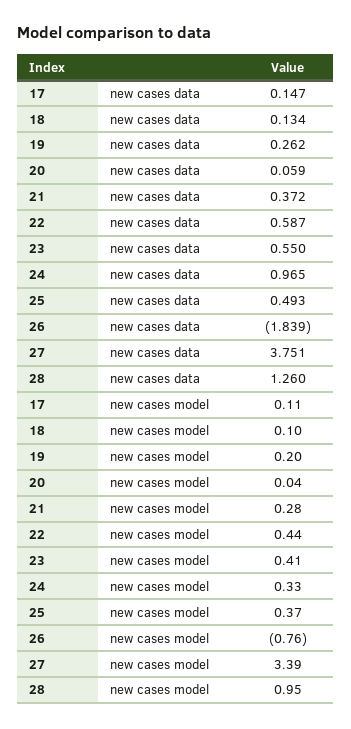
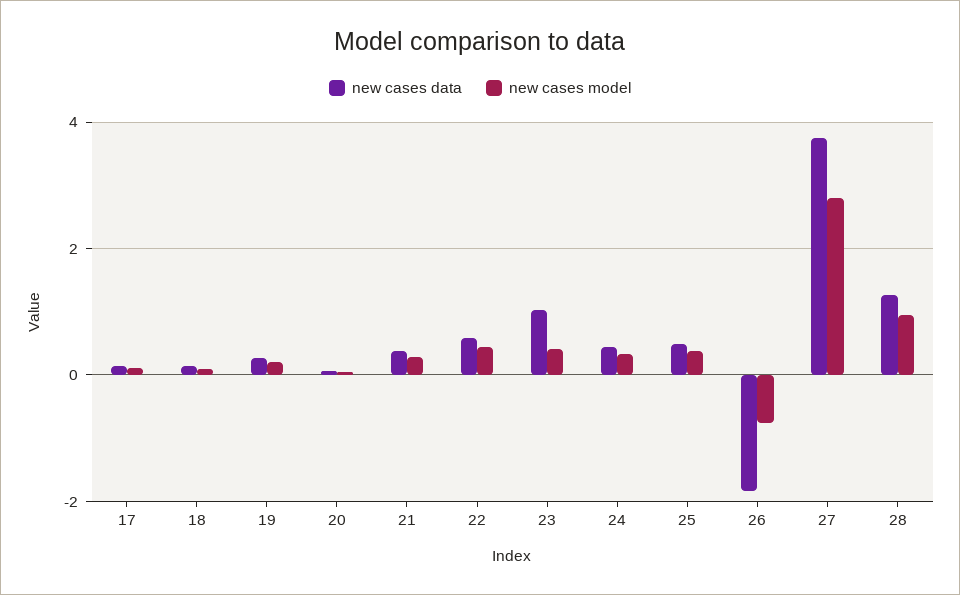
new cases data, 23: 0.55 -> 1
new cases data, 24: 0.965 -> 0.4
new cases model, 27: 3.39 -> 2.8

